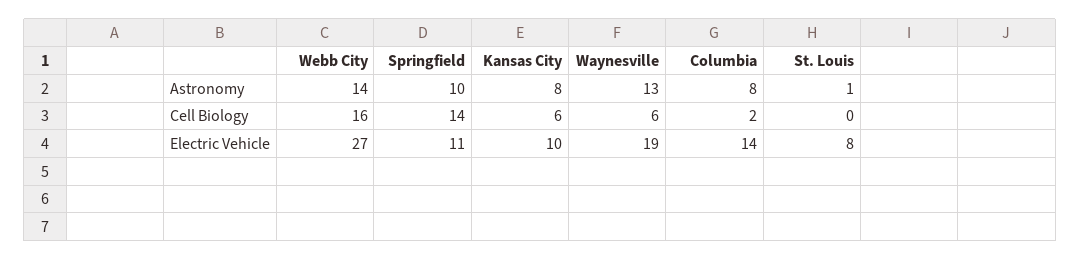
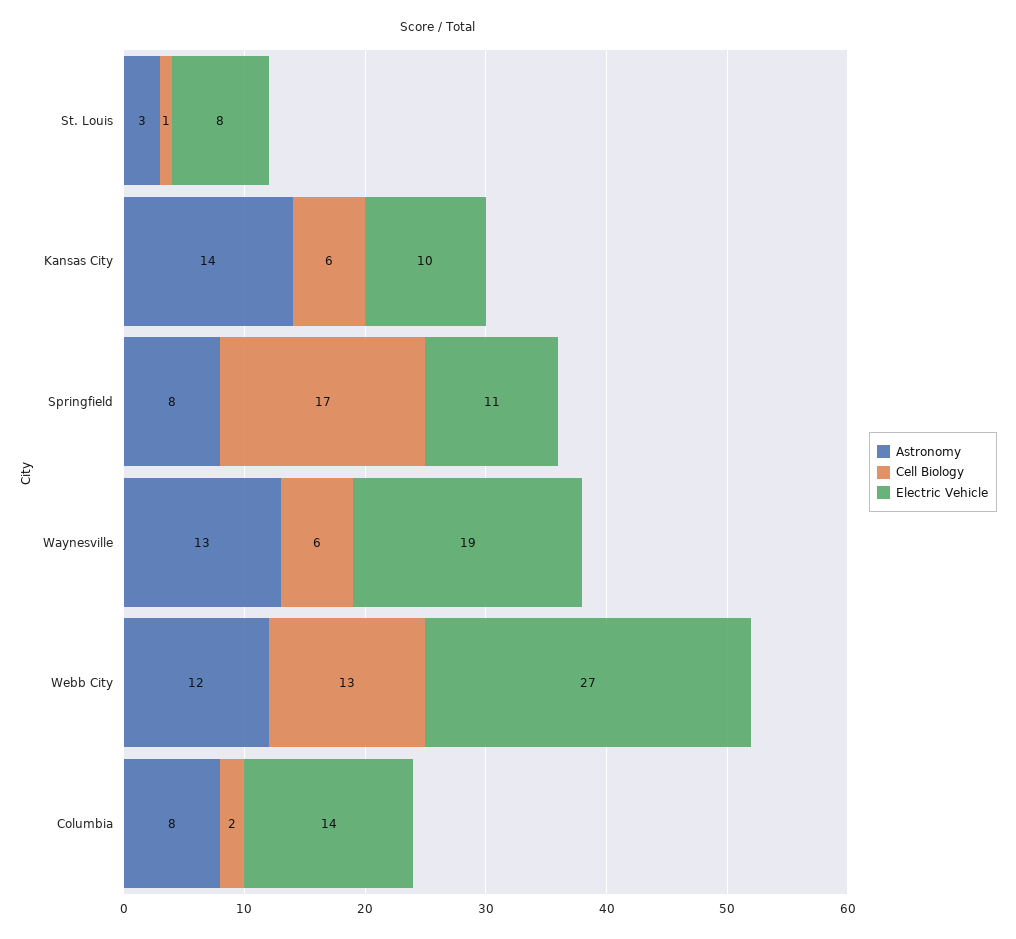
Astronomy, Webb City: 14 -> 12
Astronomy, Springfield: 10 -> 8
Astronomy, Kansas City: 8 -> 14
Astronomy, St. Louis: 1 -> 3
Cell Biology, Webb City: 16 -> 13
Cell Biology, Springfield: 14 -> 17
Cell Biology, St. Louis: 0 -> 1

